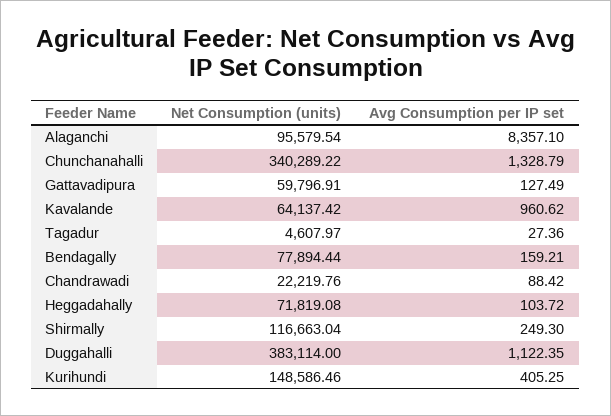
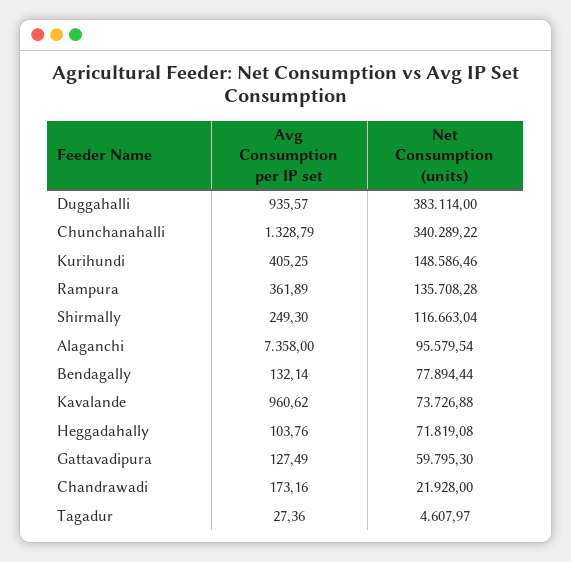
Avg Consumption per IP set, Alaganchi: 8357.1 -> 7358
Net Consumption (units), Gattavadipura: 59796.91 -> 59795.3
Net Consumption (units), Kavalande: 64137.42 -> 73726.88
Avg Consumption per IP set, Bendagally: 159.21 -> 132.14
Net Consumption (units), Chandrawadi: 22219.76 -> 21928
Avg Consumption per IP set, Chandrawadi: 88.42 -> 173.16
Avg Consumption per IP set, Heggadahally: 103.72 -> 103.76
Avg Consumption per IP set, Duggahalli: 1122.35 -> 935.57
Avg Consumption per IP set, Rampura: none -> 361.89
Net Consumption (units), Rampura: none -> 135708.28

